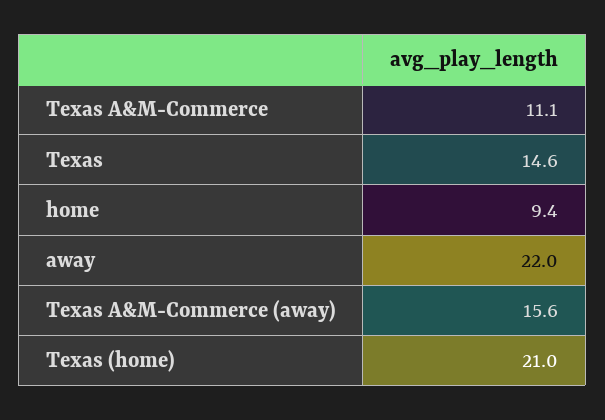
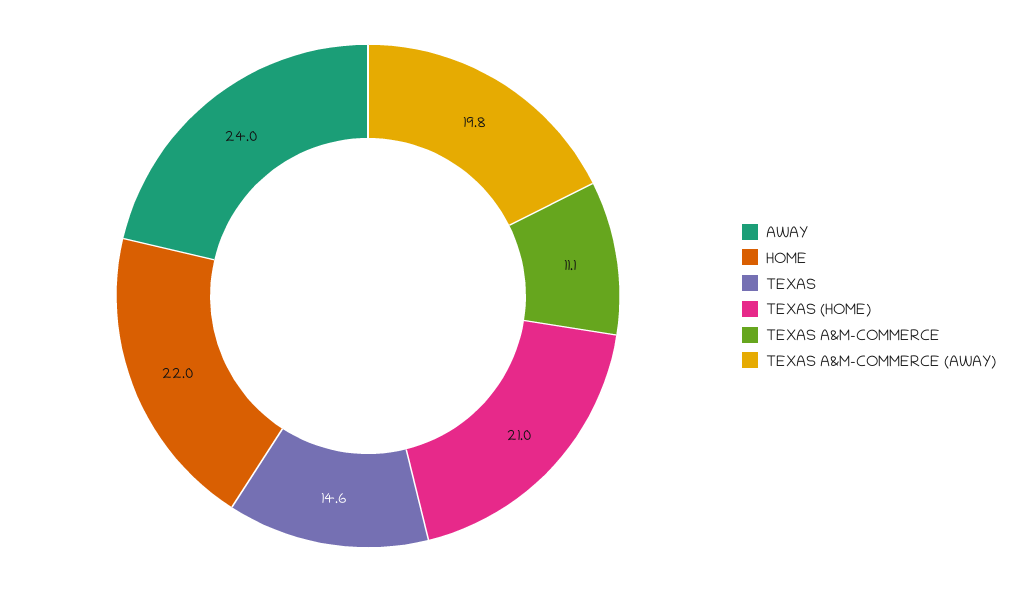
home: 9.4 -> 22
away: 22 -> 24
Texas A&M-Commerce (away): 15.6 -> 19.8

